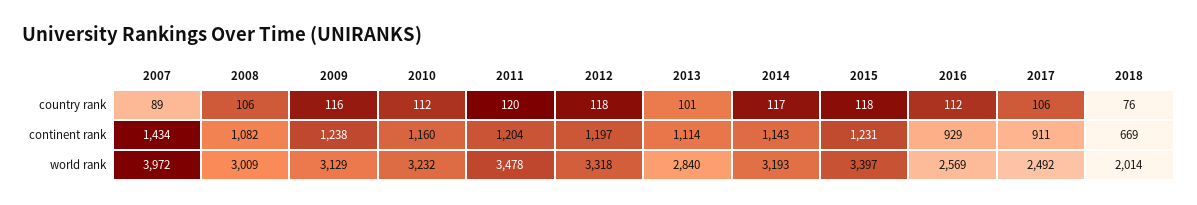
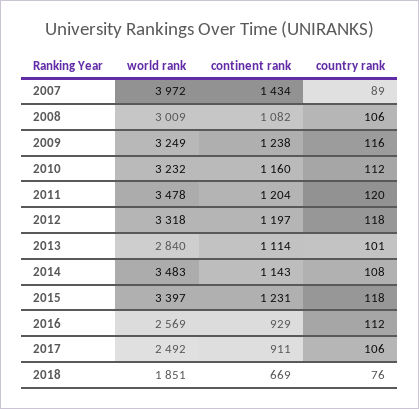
2014, country rank: 117 -> 108
2009, world rank: 3129 -> 3249
2014, world rank: 3193 -> 3483
2018, world rank: 2014 -> 1851

